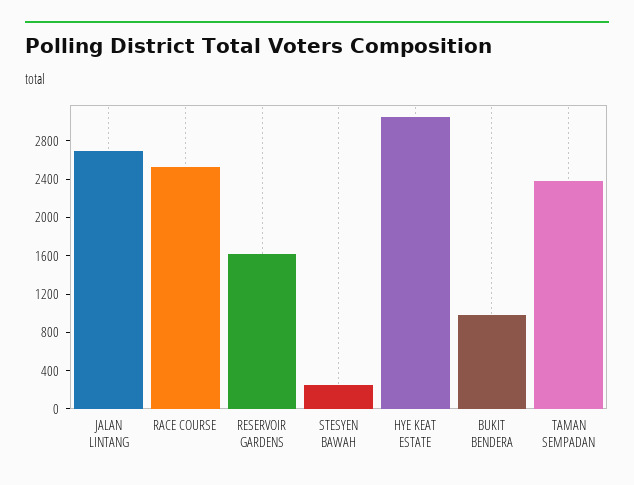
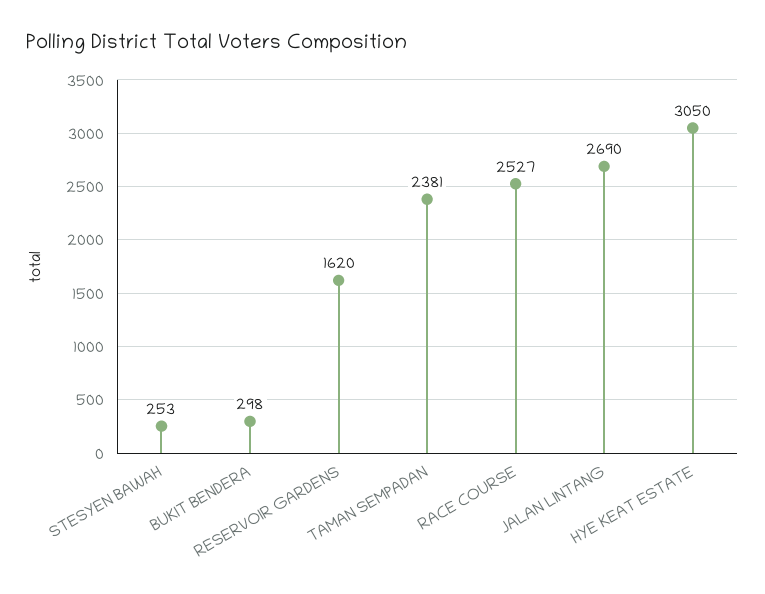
BUKIT BENDERA: 1000 -> 298

